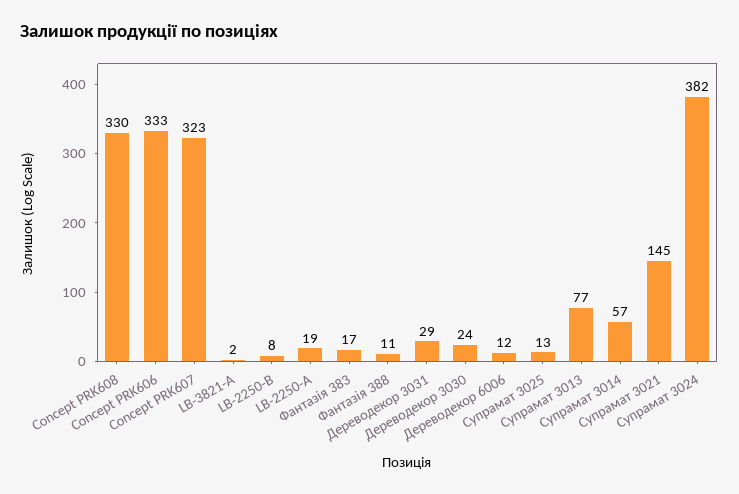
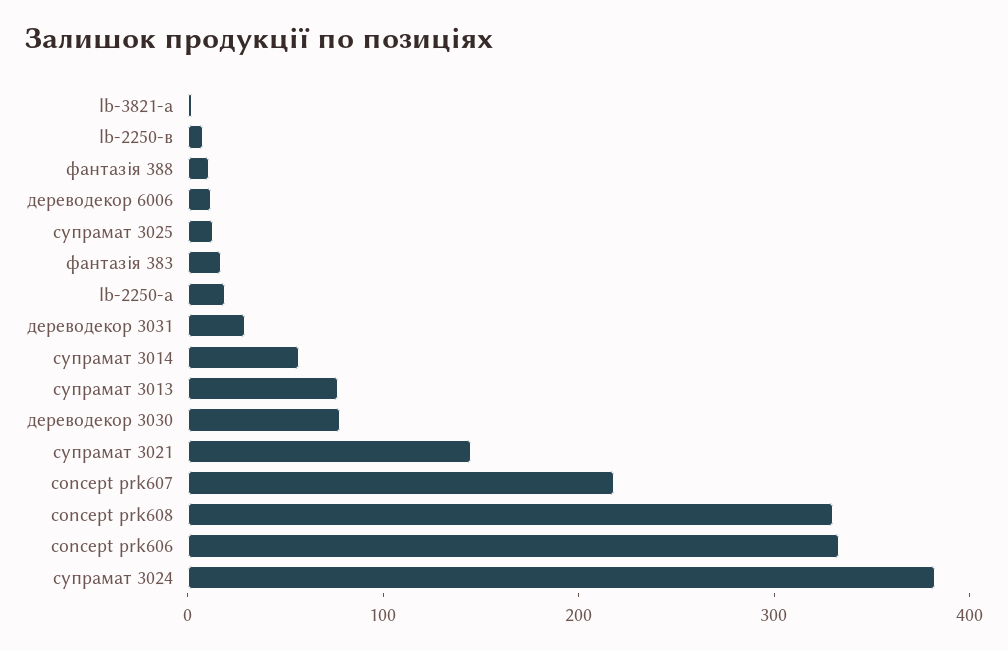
Concept PRK607: 323 -> 220
Дереводекор 3030: 24 -> 80

